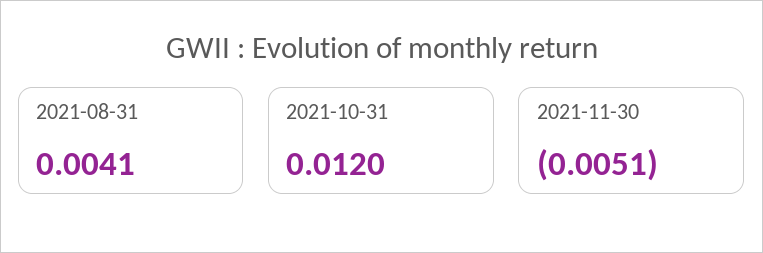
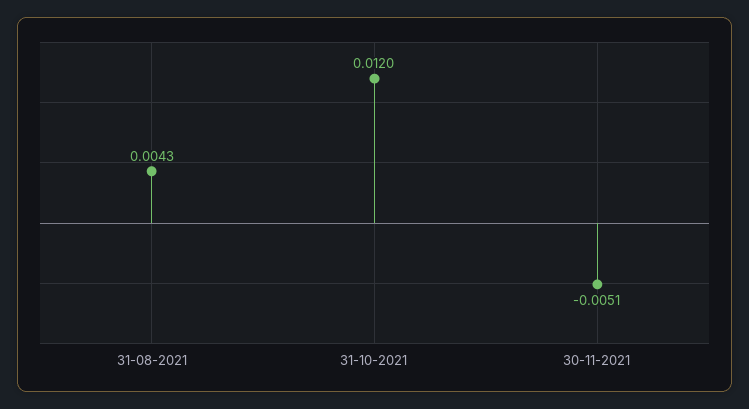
2021-08-31: 0.0041 -> 0.0043

